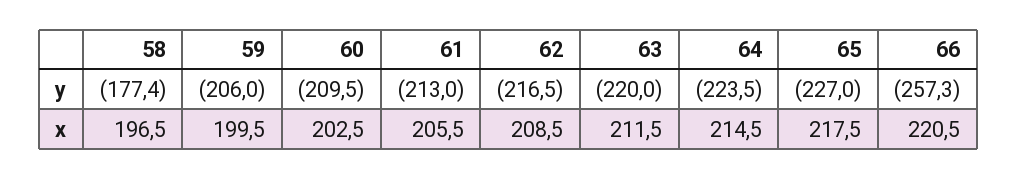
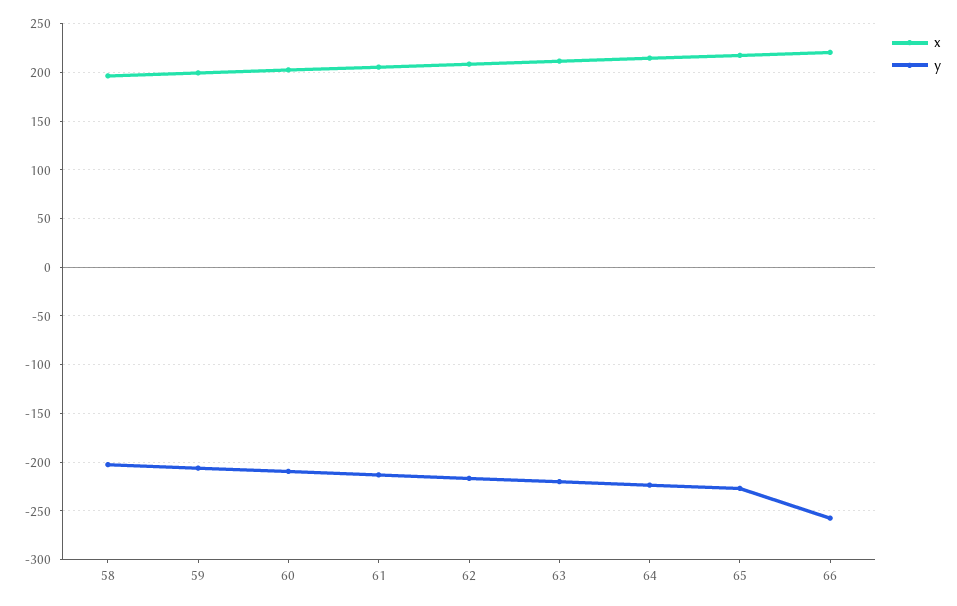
y, 58: -177.4 -> -200

